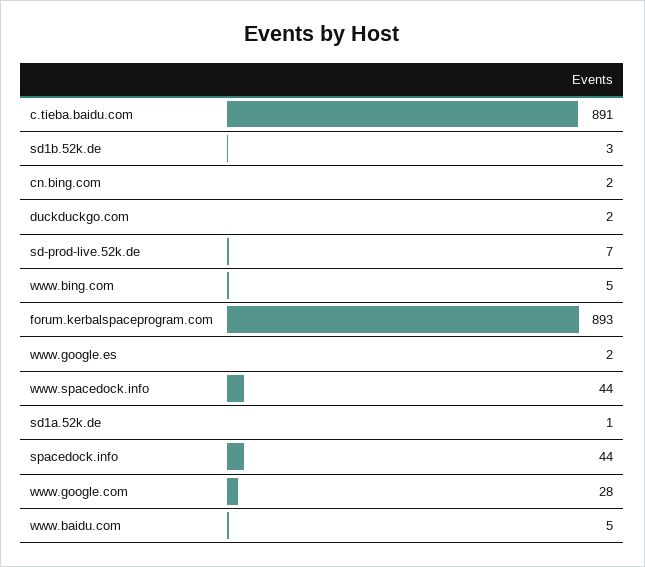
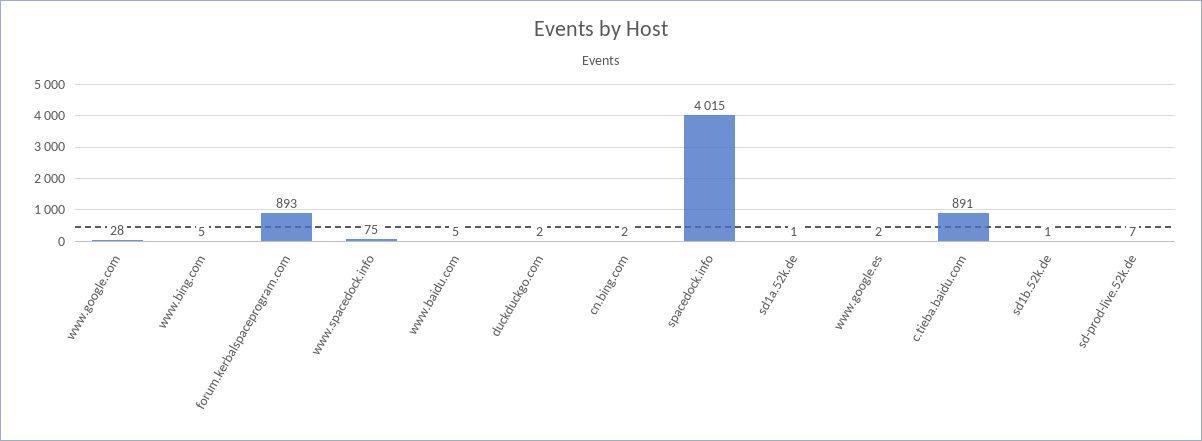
sd1b.52k.de: 3 -> 1
www.spacedock.info: 44 -> 75
spacedock.info: 44 -> 4015

